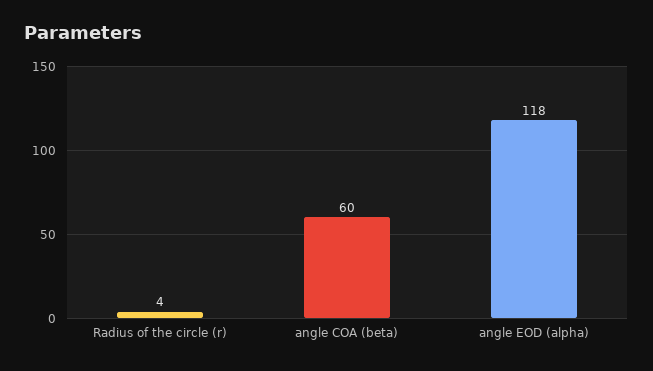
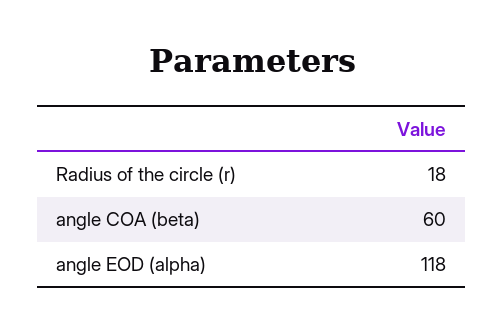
Radius of the circle (r): 4 -> 18

